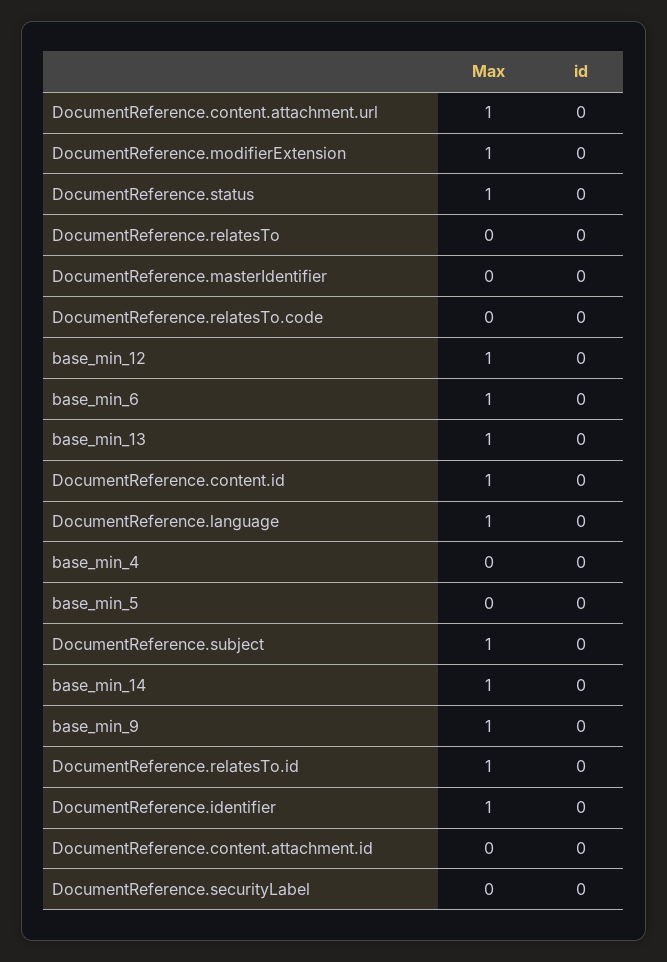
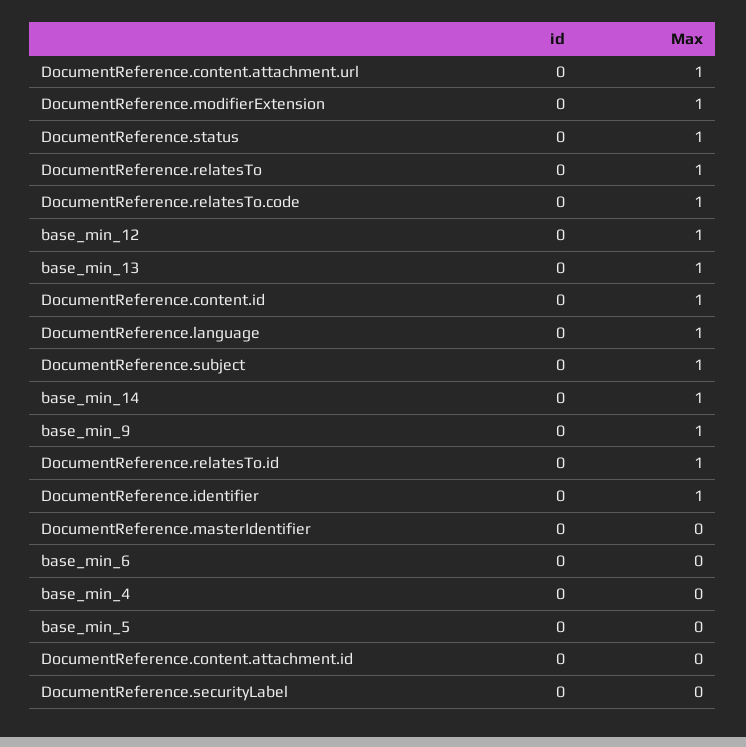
Max, DocumentReference.relatesTo: 0 -> 1
Max, DocumentReference.relatesTo.code: 0 -> 1
Max, base_min_6: 1 -> 0

